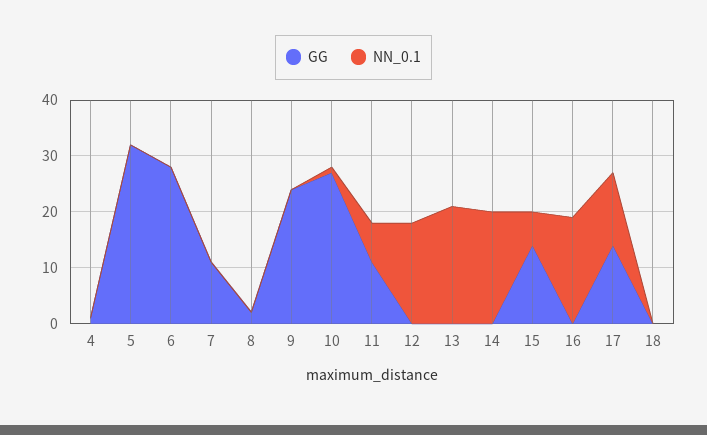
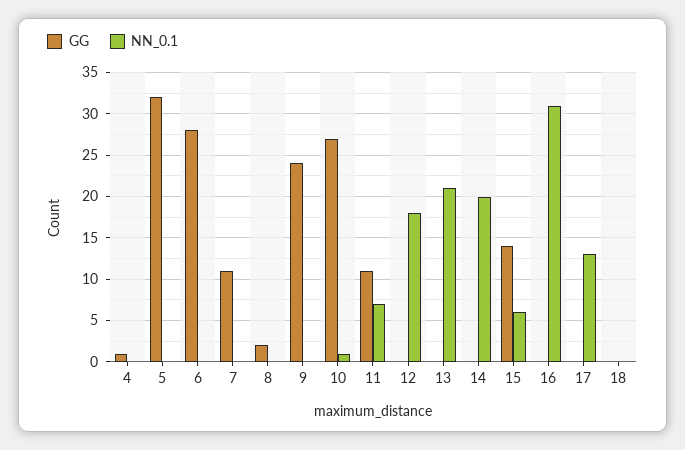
NN_0.1, 16: 20 -> 31
GG, 17: 15 -> 0

